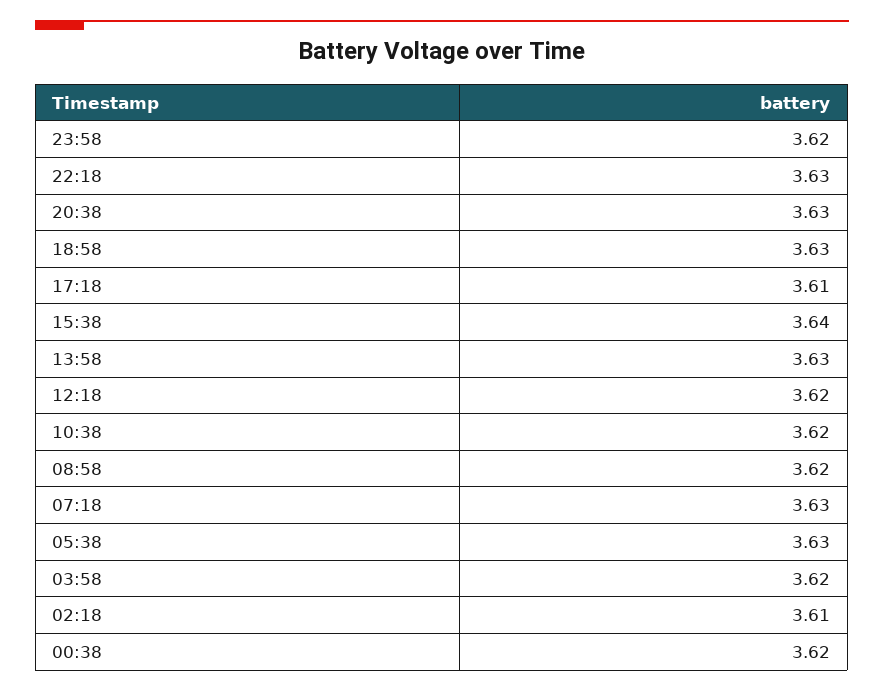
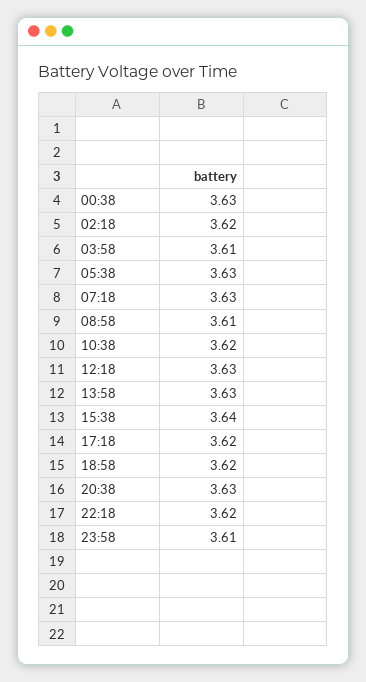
23:58: 3.62 -> 3.61
22:18: 3.63 -> 3.62
18:58: 3.63 -> 3.62
17:18: 3.61 -> 3.62
12:18: 3.62 -> 3.63
08:58: 3.62 -> 3.61
03:58: 3.62 -> 3.61
02:18: 3.61 -> 3.62
00:38: 3.62 -> 3.63

